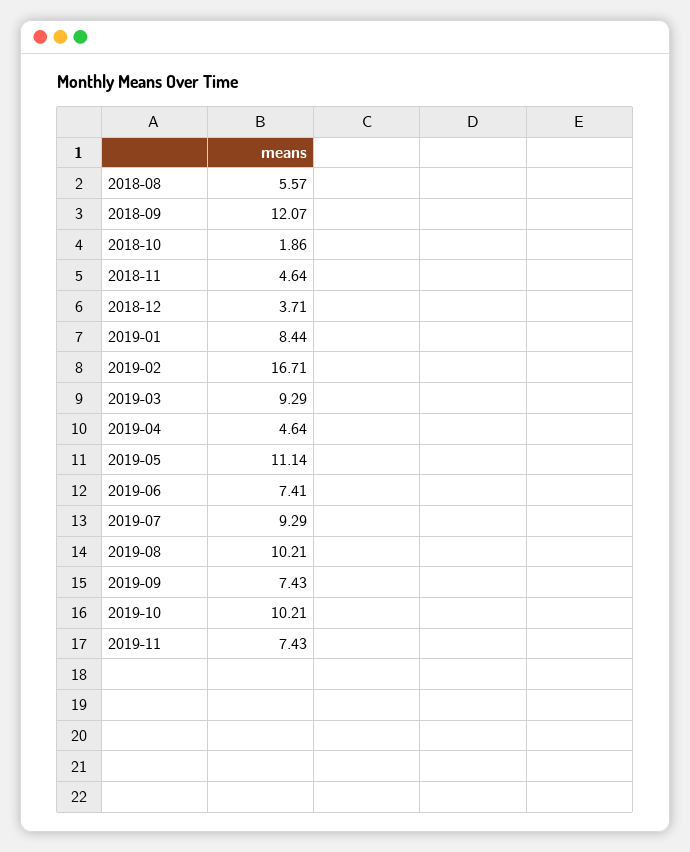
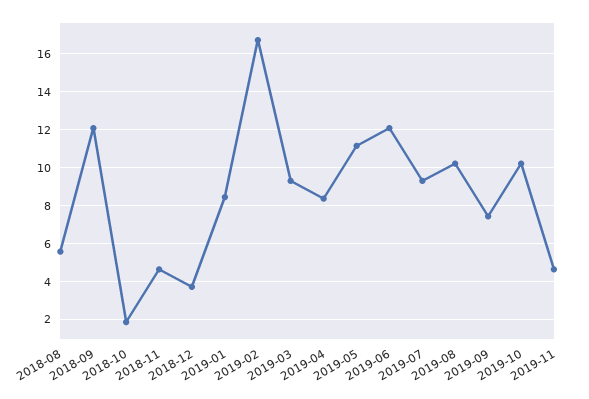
2019-04: 4.64 -> 8.5
2019-06: 7.41 -> 12
2019-11: 7.43 -> 4.5

